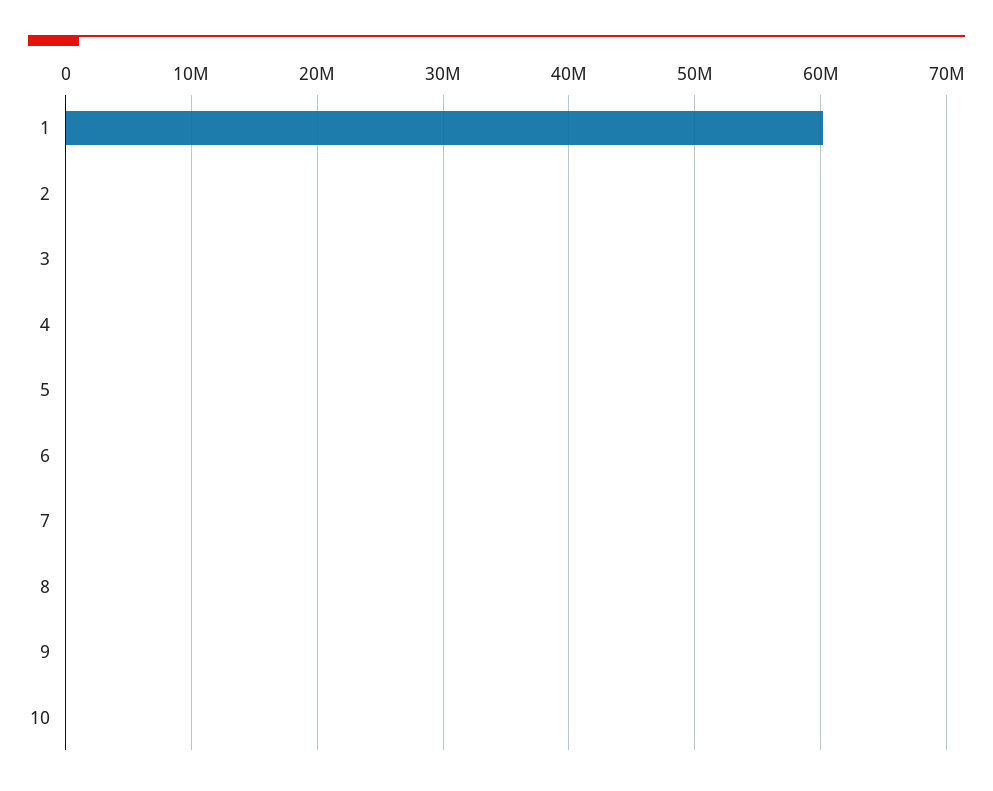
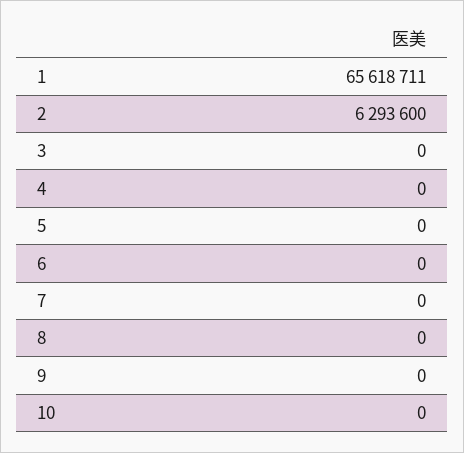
1: 60000000 -> 65618711
2: 0 -> 6293600

